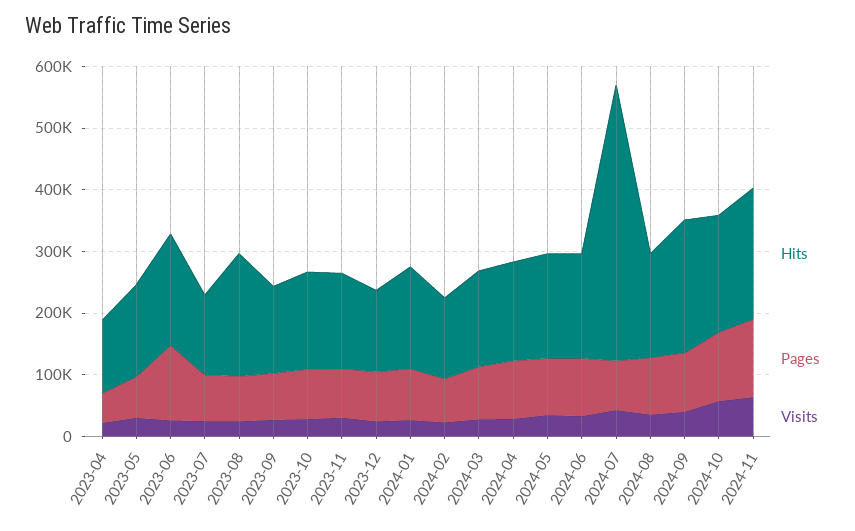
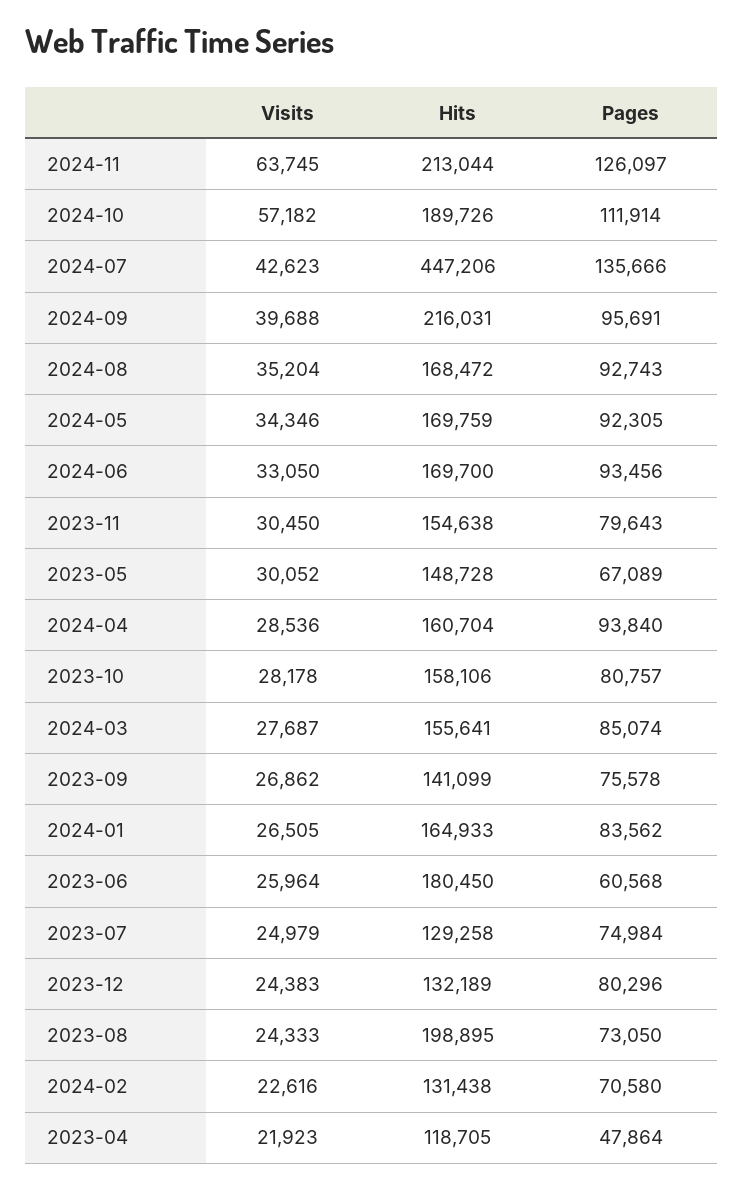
Pages, 2023-06: 120000 -> 60568
Pages, 2024-07: 80000 -> 135666

